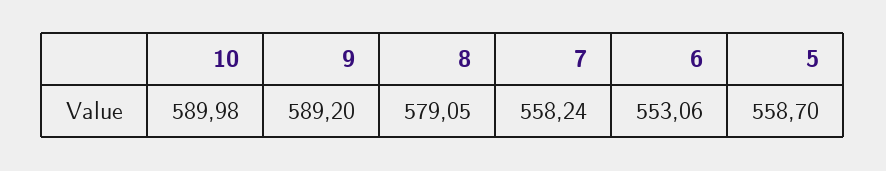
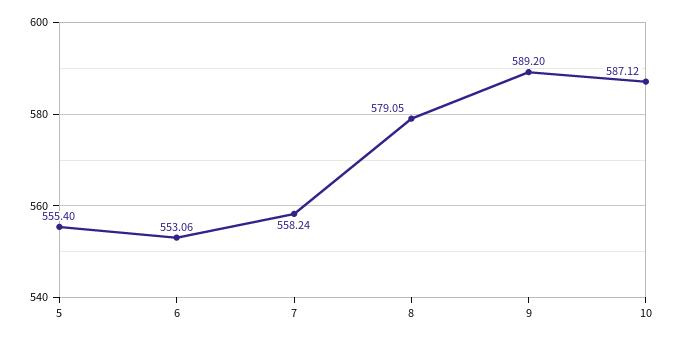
10: 589.98 -> 587.12
5: 558.7 -> 555.4

